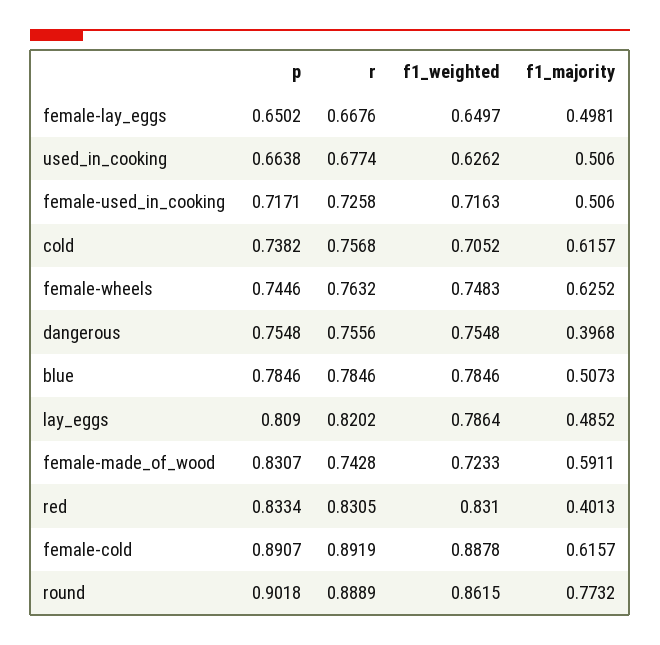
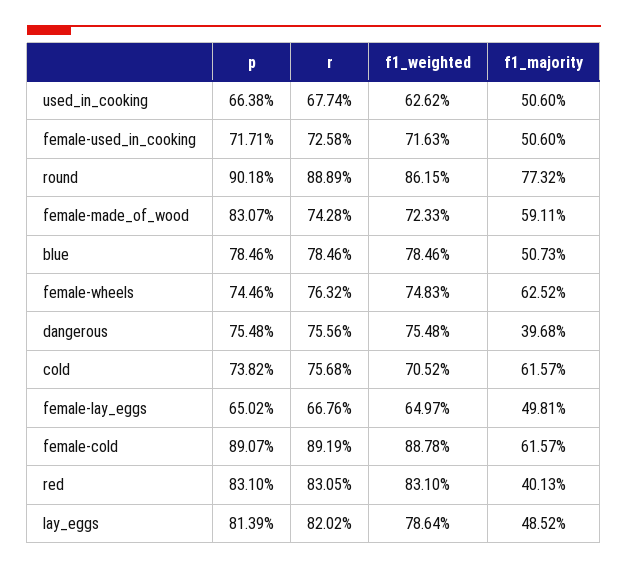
p, lay_eggs: 0.809 -> 0.8139
p, red: 0.8334 -> 0.831

